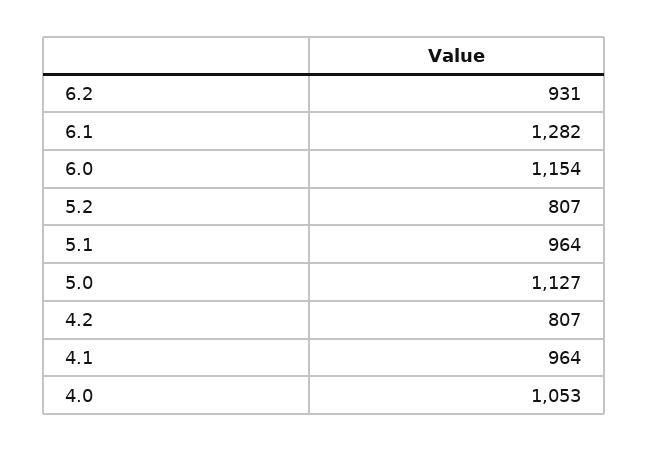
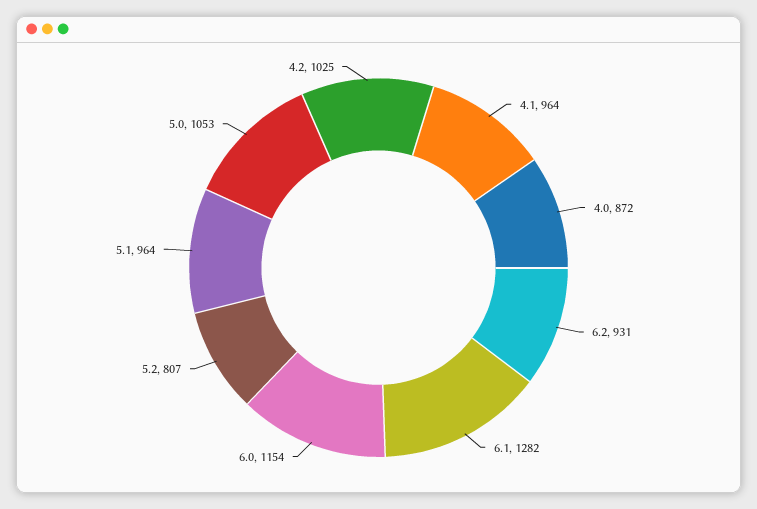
5.0: 1127 -> 1053
4.2: 807 -> 1025
4.0: 1053 -> 872

